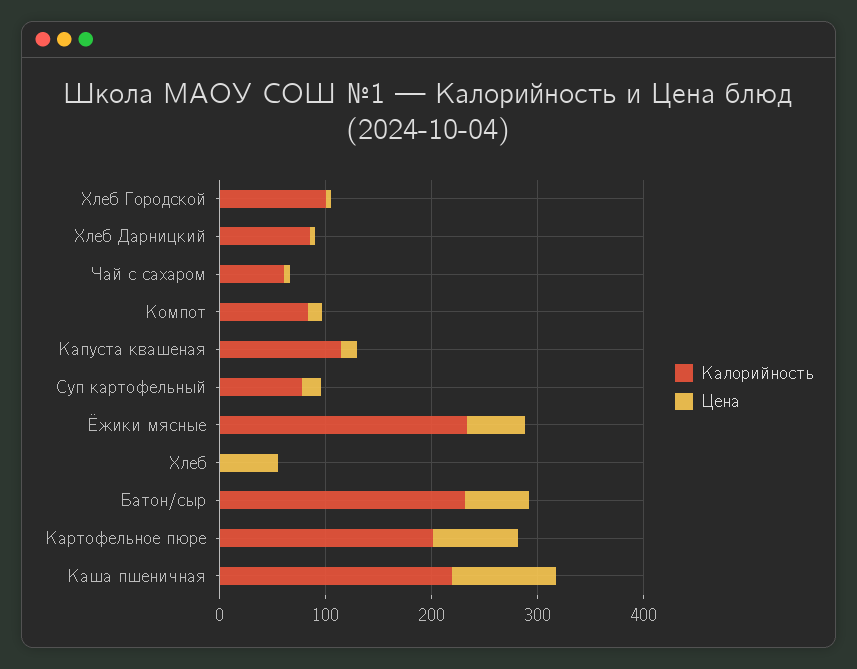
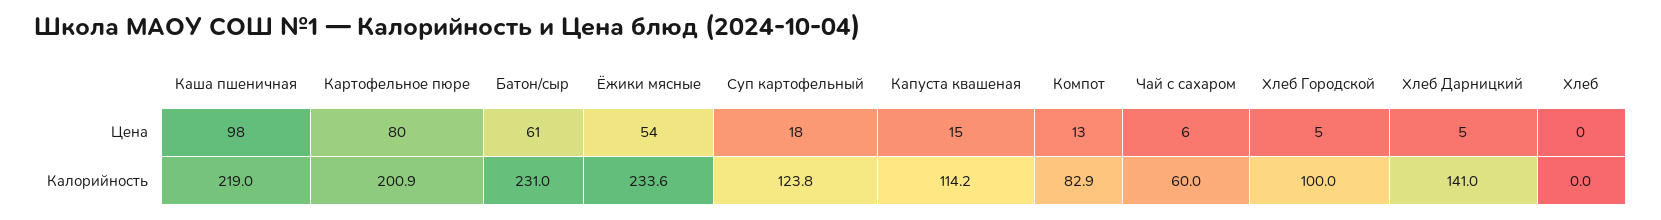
Калорийность, Хлеб Дарницкий: 80 -> 141
Калорийность, Суп картофельный: 80 -> 123.8
Цена, Хлеб: 60 -> 0

